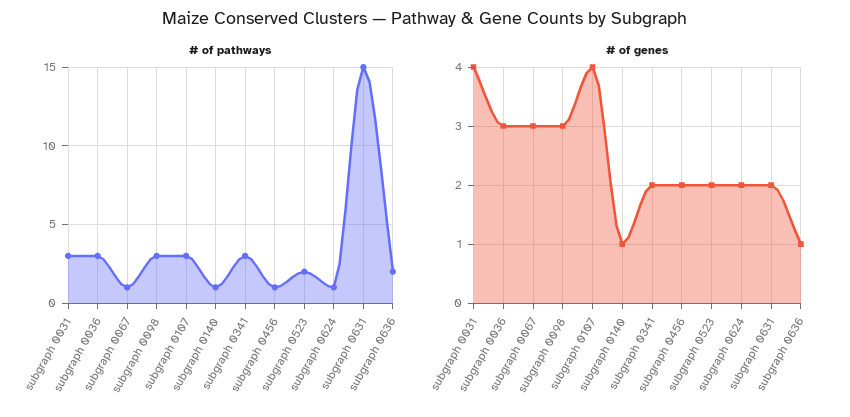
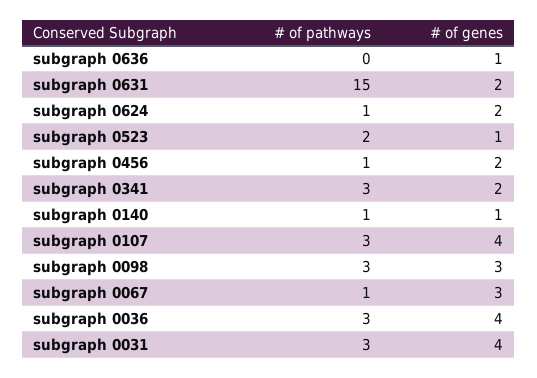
# of pathways, subgraph 0636: 2 -> 0
# of genes, subgraph 0036: 3 -> 4
# of genes, subgraph 0523: 2 -> 1

